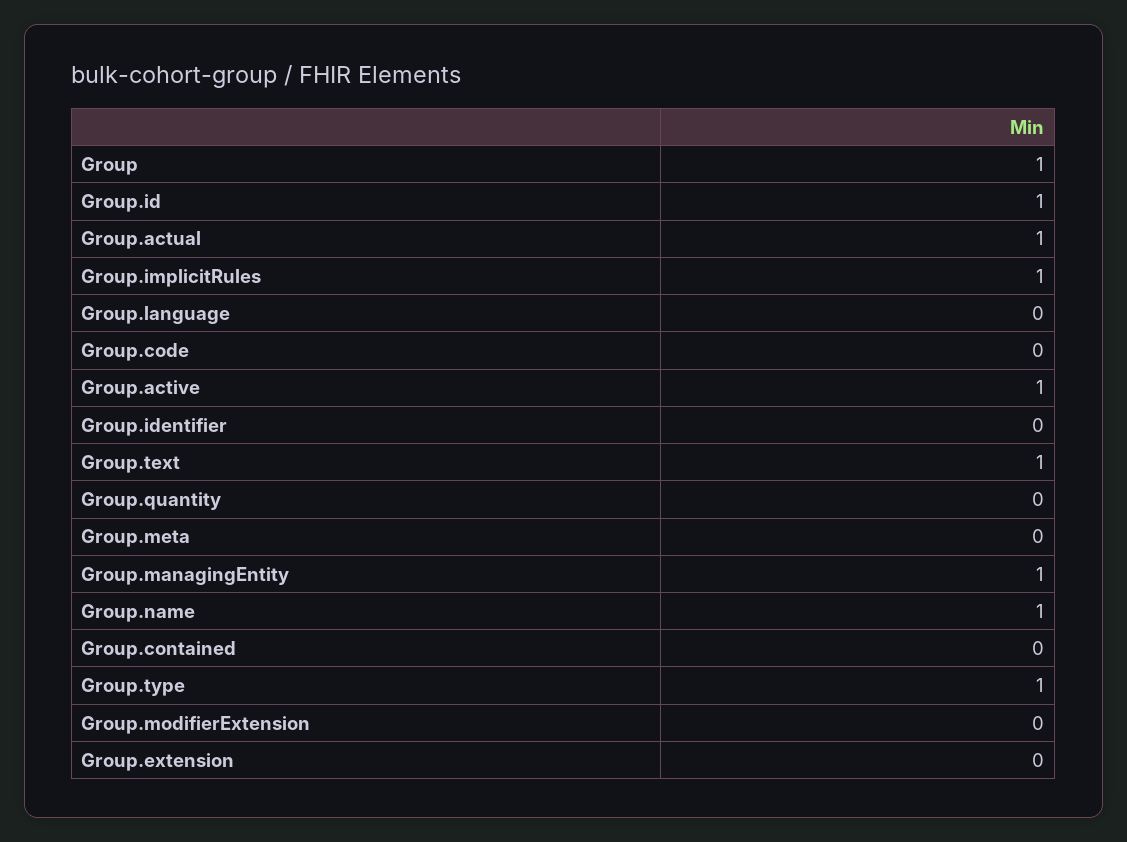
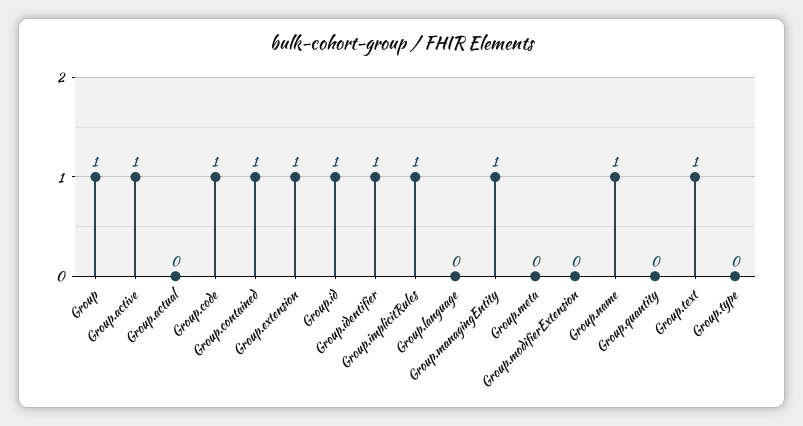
Group.actual: 1 -> 0
Group.code: 0 -> 1
Group.identifier: 0 -> 1
Group.contained: 0 -> 1
Group.type: 1 -> 0
Group.extension: 0 -> 1

